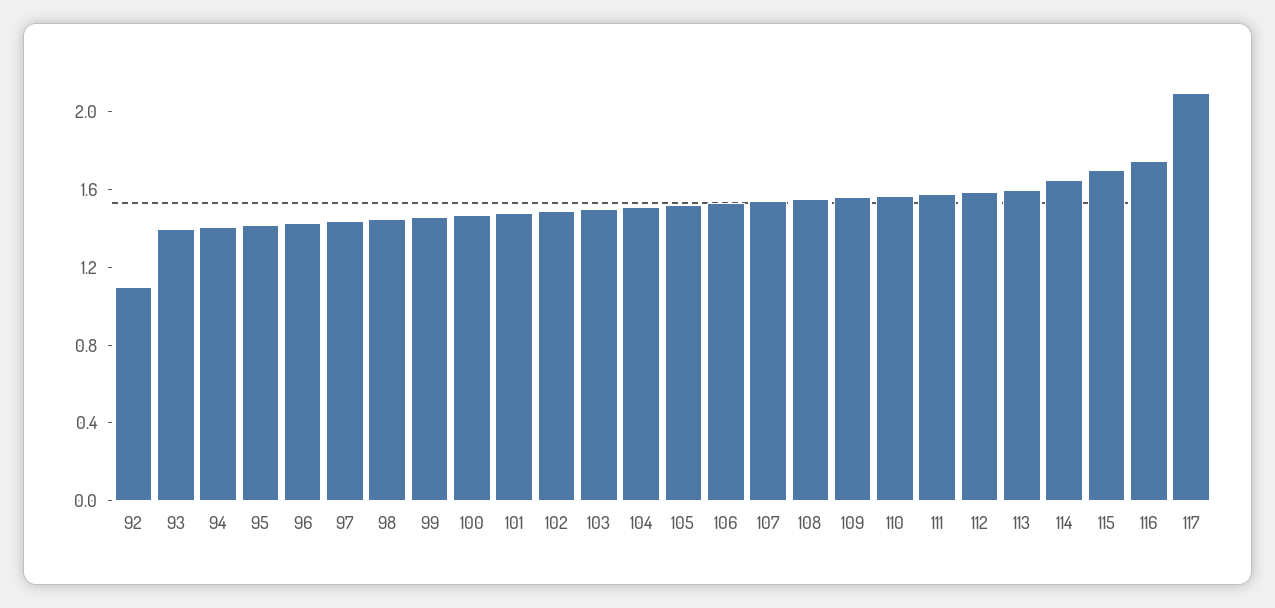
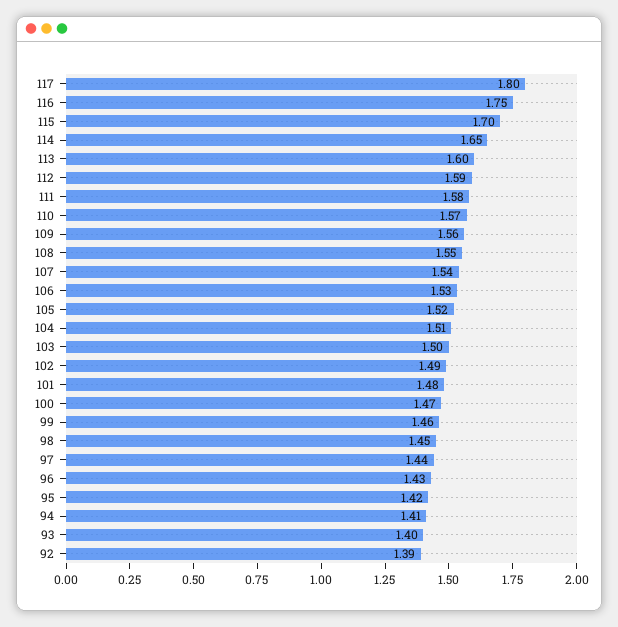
92: 1.1 -> 1.39
117: 2.1 -> 1.8

